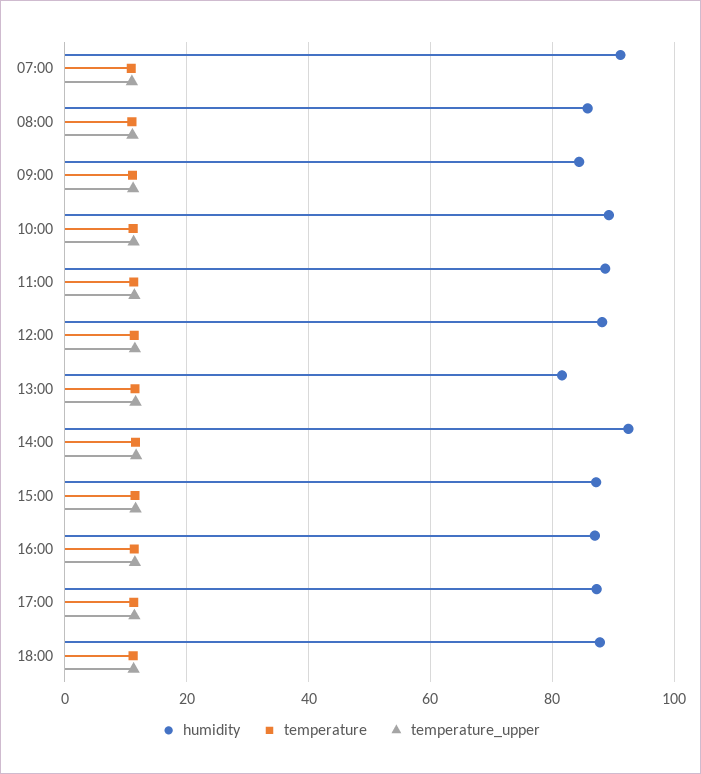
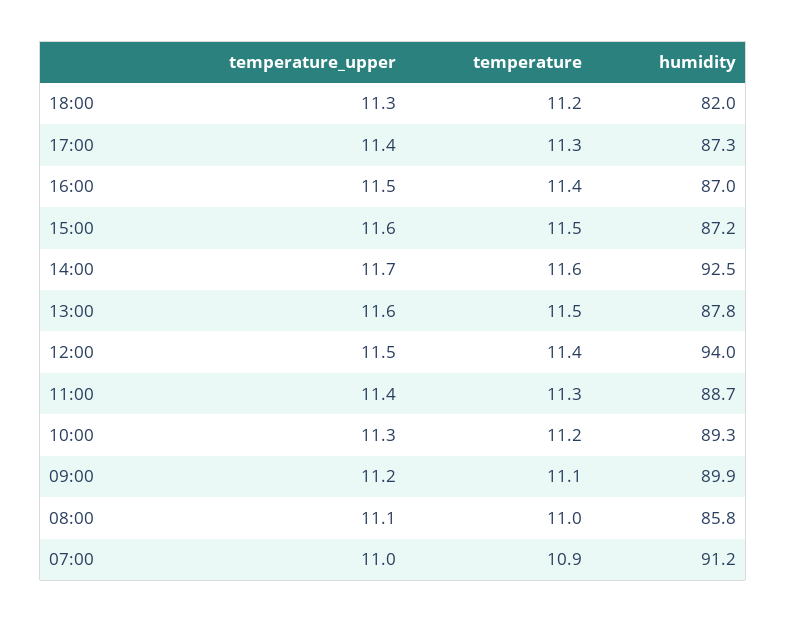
humidity, 09:00: 84 -> 89.9
humidity, 12:00: 88 -> 94
humidity, 13:00: 82 -> 87.8
humidity, 18:00: 88 -> 82

